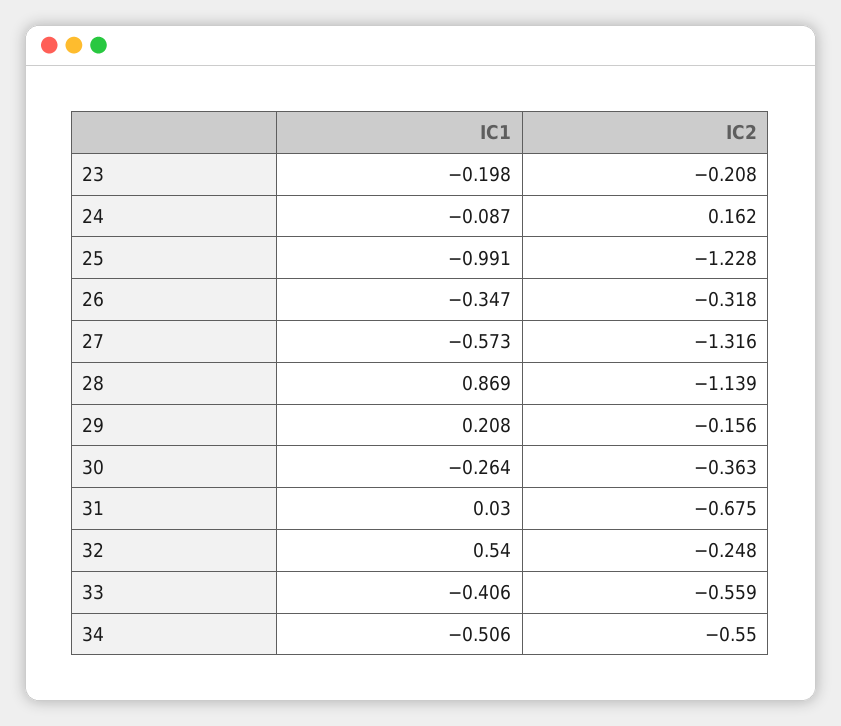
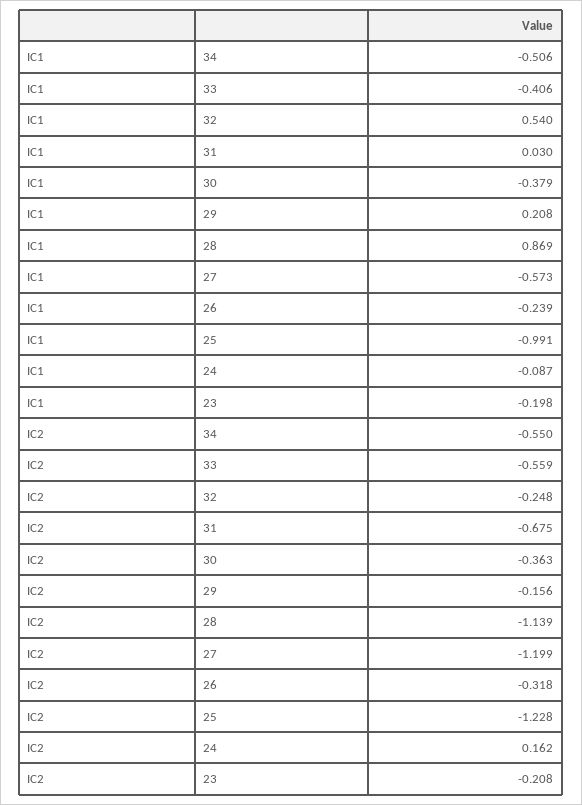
IC1, 26: -0.347 -> -0.239
IC2, 27: -1.316 -> -1.199
IC1, 30: -0.264 -> -0.379

